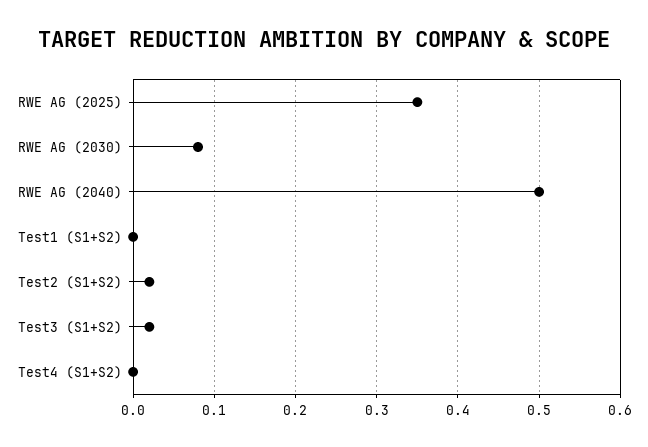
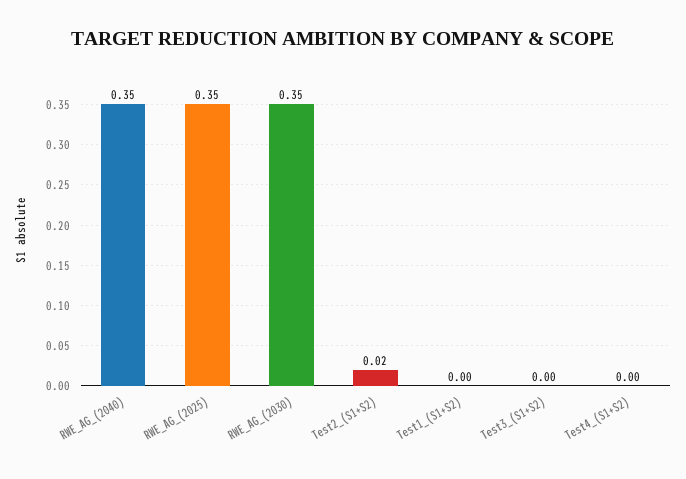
RWE AG (2030): 0.08 -> 0.35
RWE AG (2040): 0.5 -> 0.35
Test3 (S1+S2): 0.02 -> 0

